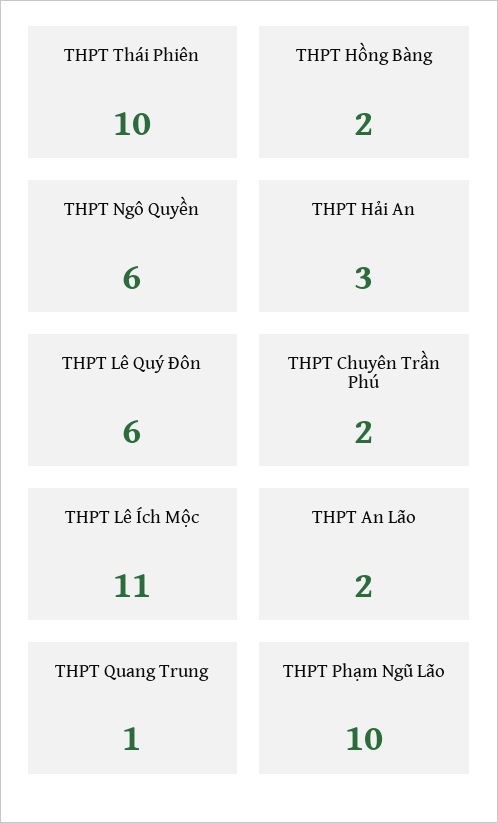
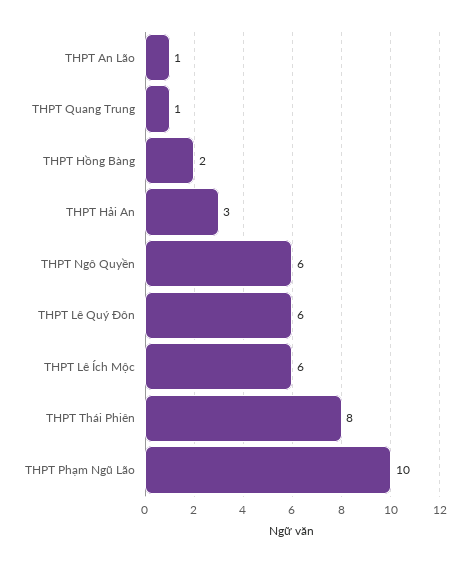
THPT Thái Phiên: 10 -> 8
THPT Chuyên Trần Phú: 2 -> none
THPT Lê Ích Mộc: 11 -> 6
THPT An Lão: 2 -> 1

